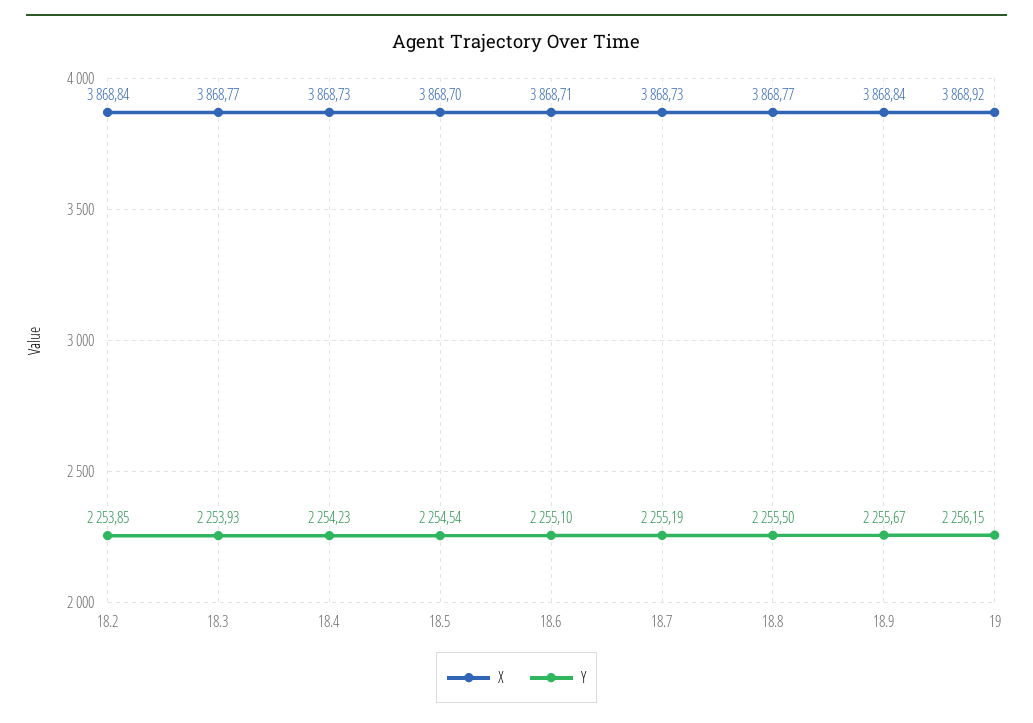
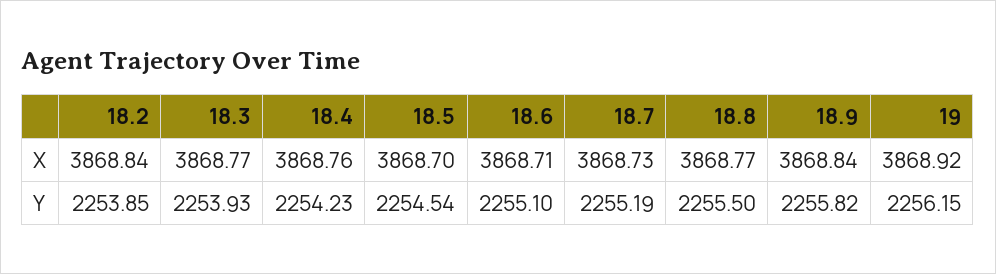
X, 18.4: 3868.73 -> 3868.76
Y, 18.9: 2255.67 -> 2255.82

